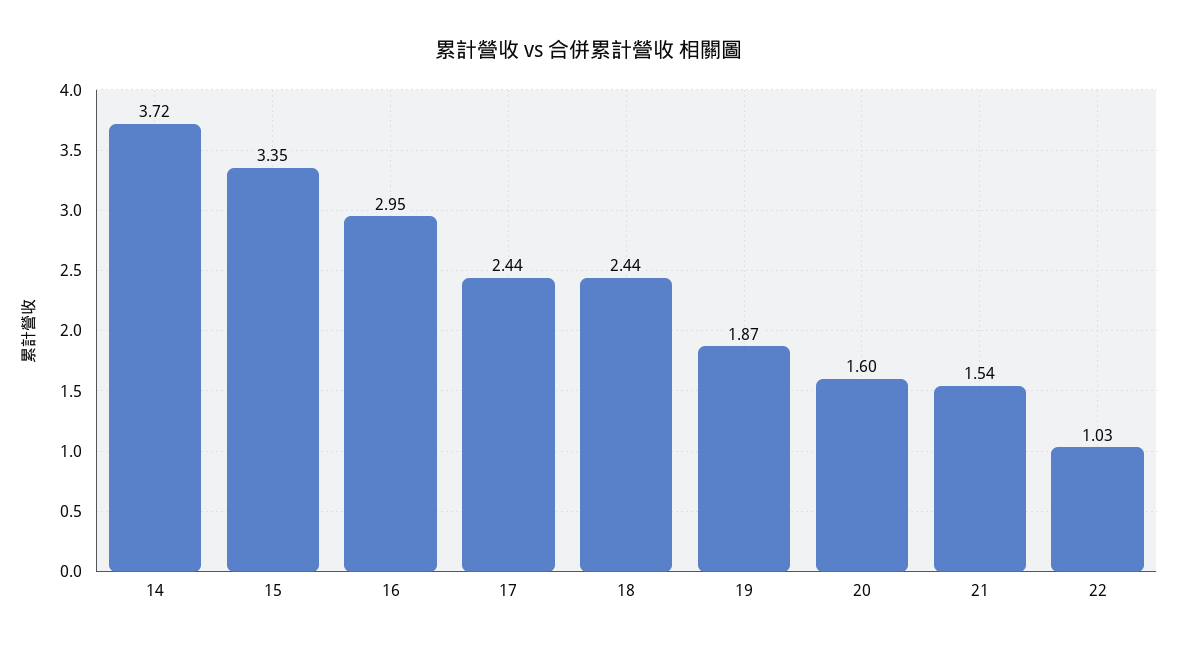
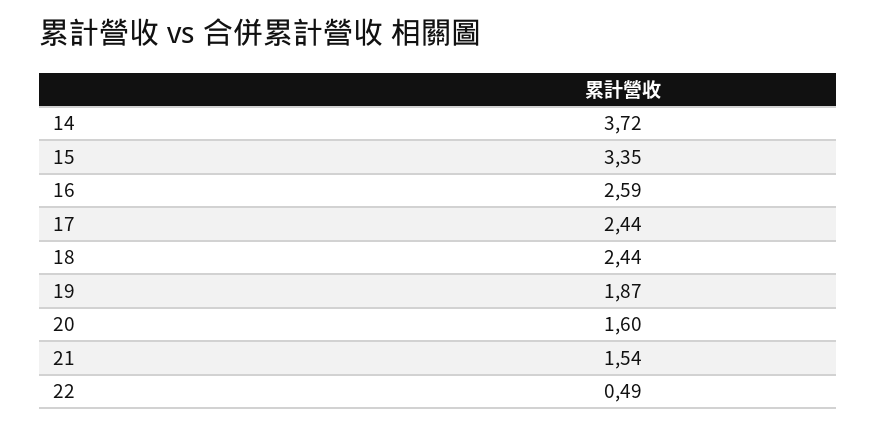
16: 2.95 -> 2.59
22: 1.03 -> 0.49

